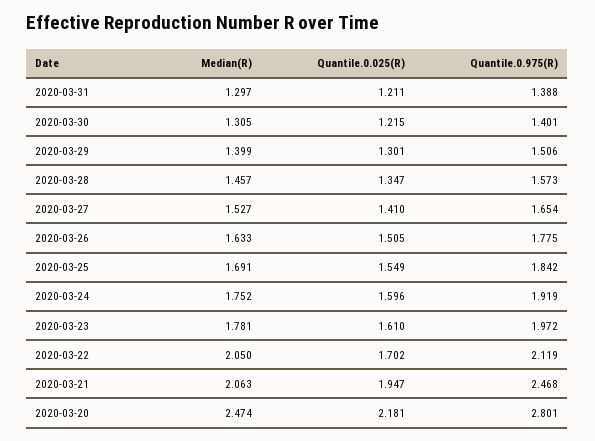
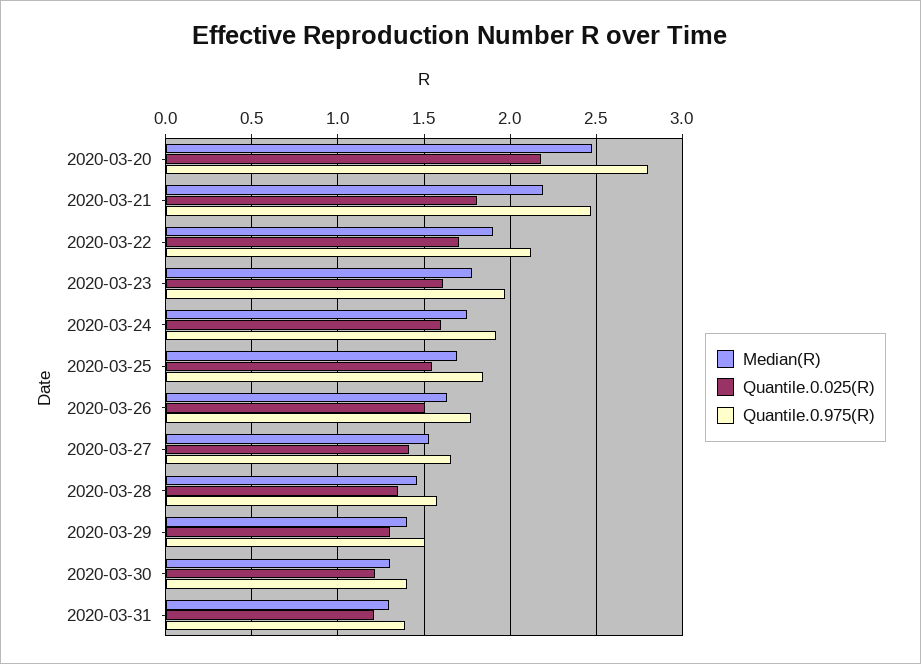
Median(R), 2020-03-22: 2.05 -> 1.9
Median(R), 2020-03-21: 2.063 -> 2.2
Quantile.0.025(R), 2020-03-21: 1.947 -> 1.8

